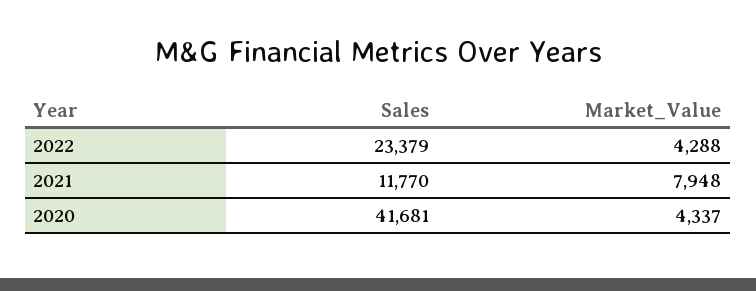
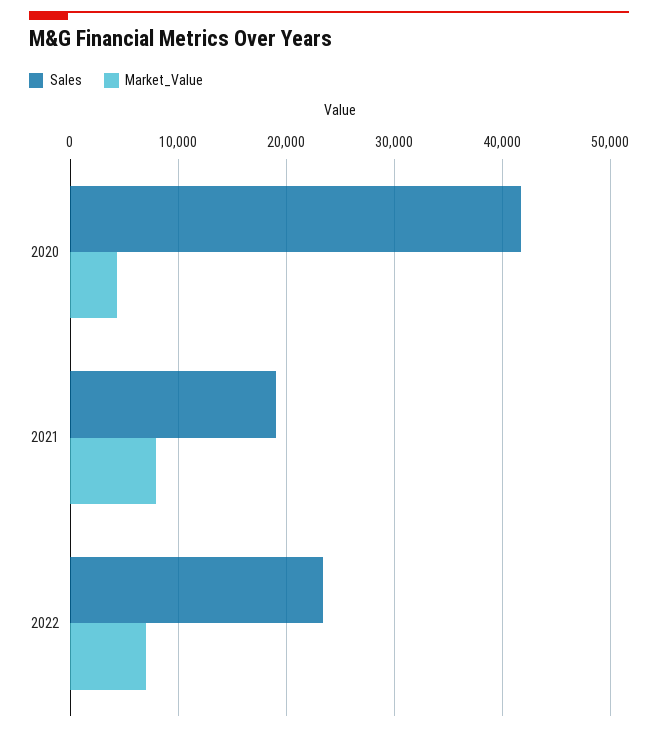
Market_Value, 2022: 4288 -> 7000
Sales, 2021: 11770 -> 19000

